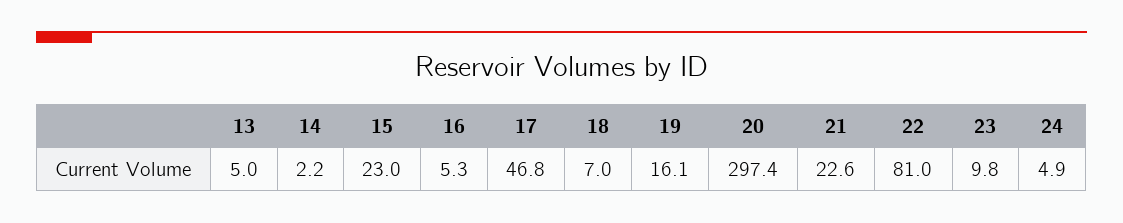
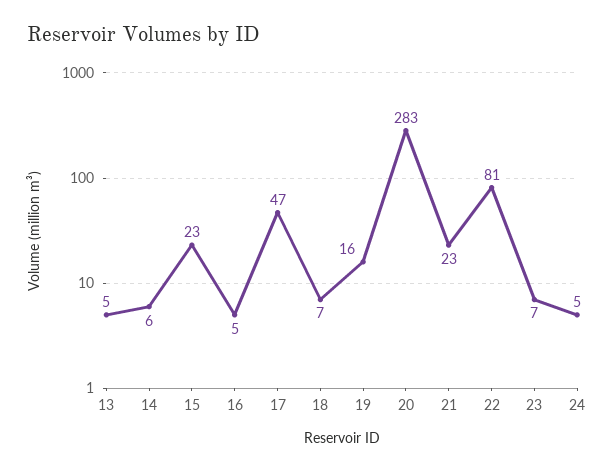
14: 2.2 -> 6
20: 297.4 -> 283
23: 9.8 -> 7

